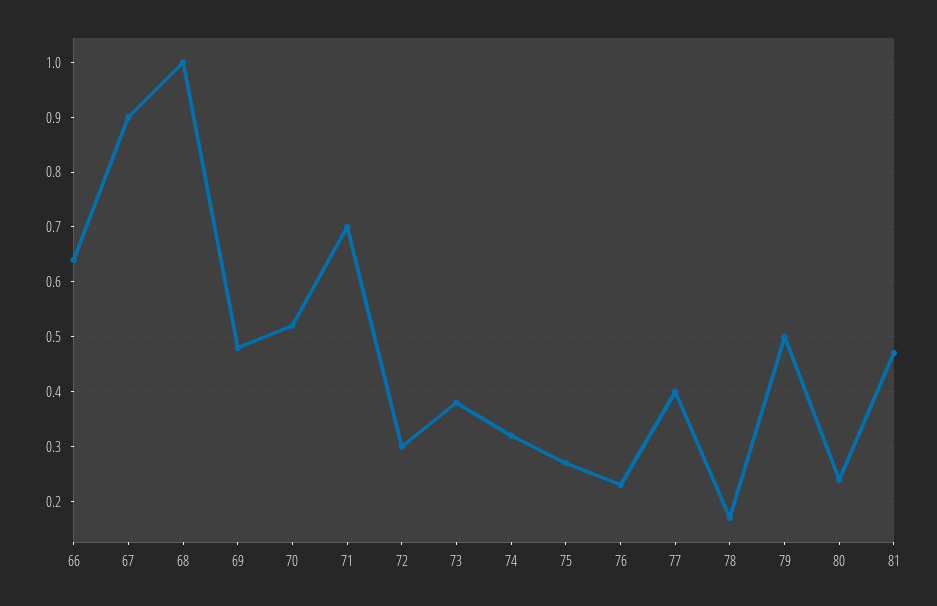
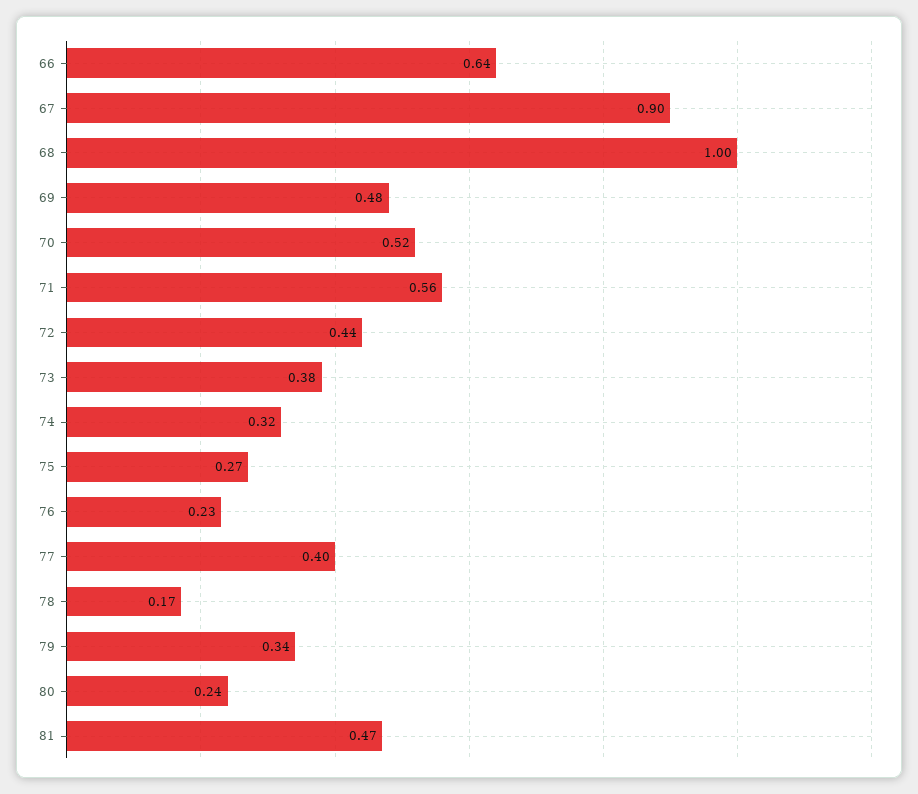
71: 0.7 -> 0.56
72: 0.3 -> 0.44
79: 0.5 -> 0.34

